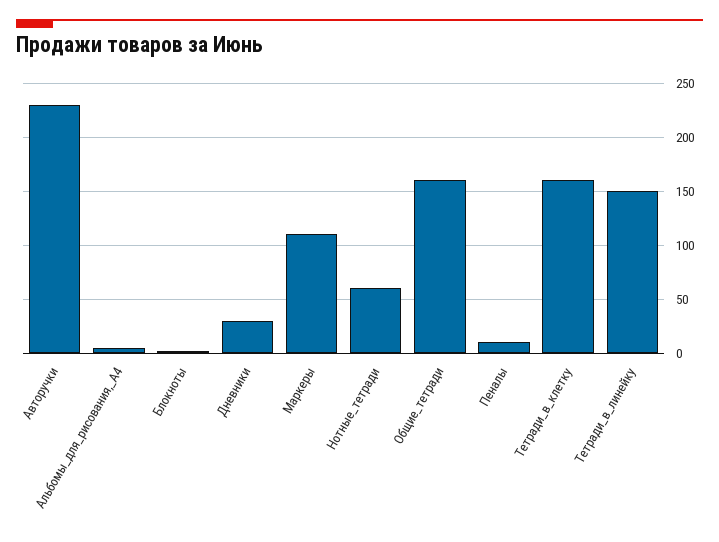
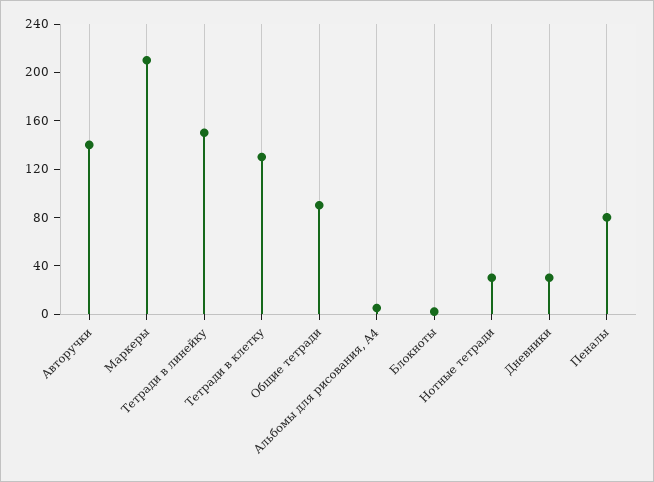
Авторучки: 230 -> 140
Маркеры: 110 -> 210
Нотные_тетради: 60 -> 30
Общие_тетради: 160 -> 90
Пеналы: 10 -> 80
Тетради_в_клетку: 160 -> 130

